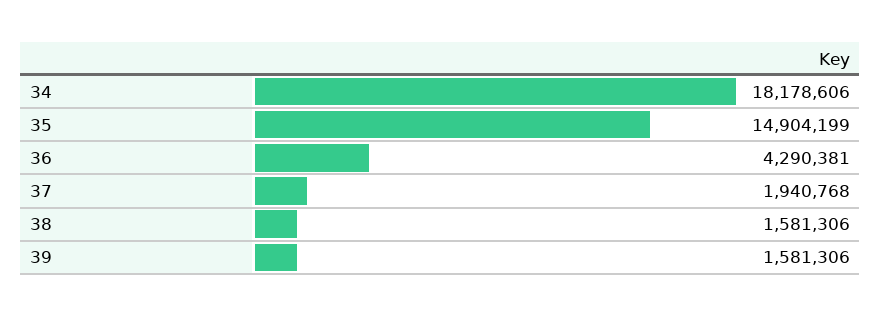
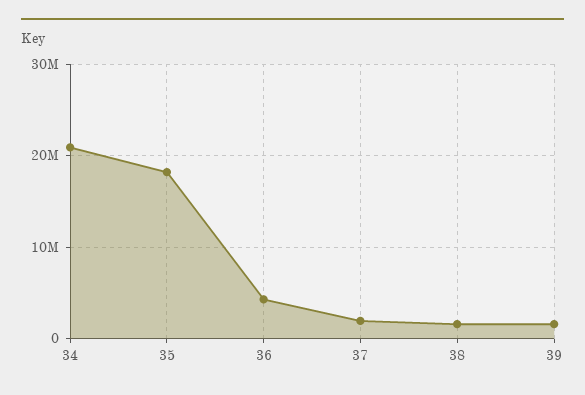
34: 18178606 -> 21000000
35: 14904199 -> 18000000

